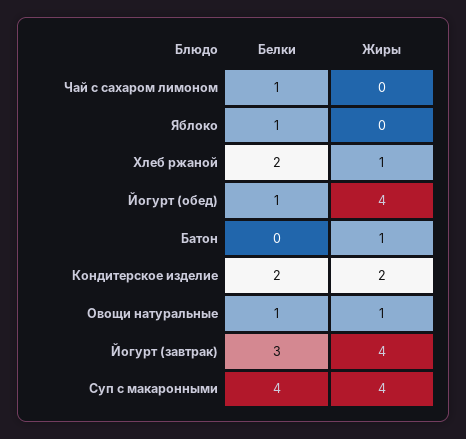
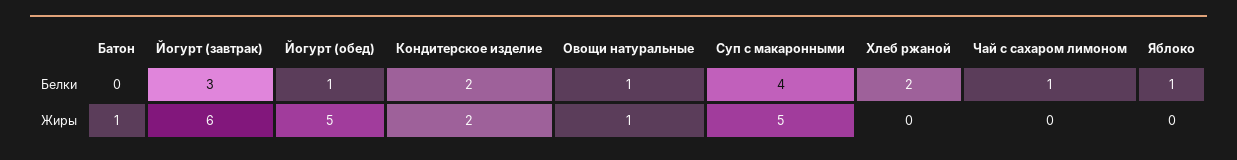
Жиры, Хлеб ржаной: 1 -> 0
Жиры, Йогурт (обед): 4 -> 5
Жиры, Йогурт (завтрак): 4 -> 6
Жиры, Суп с макаронными: 4 -> 5

